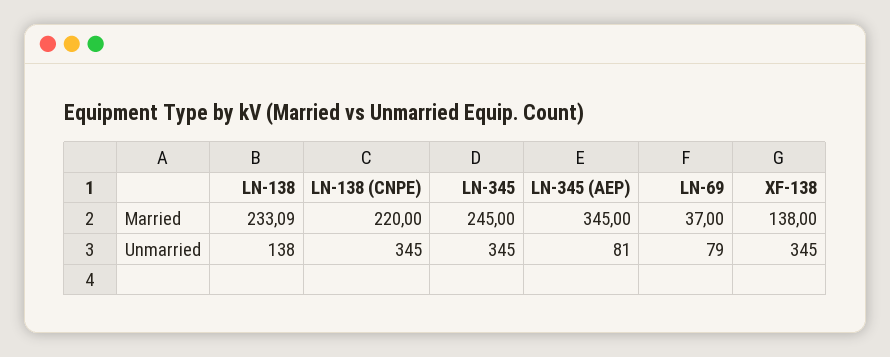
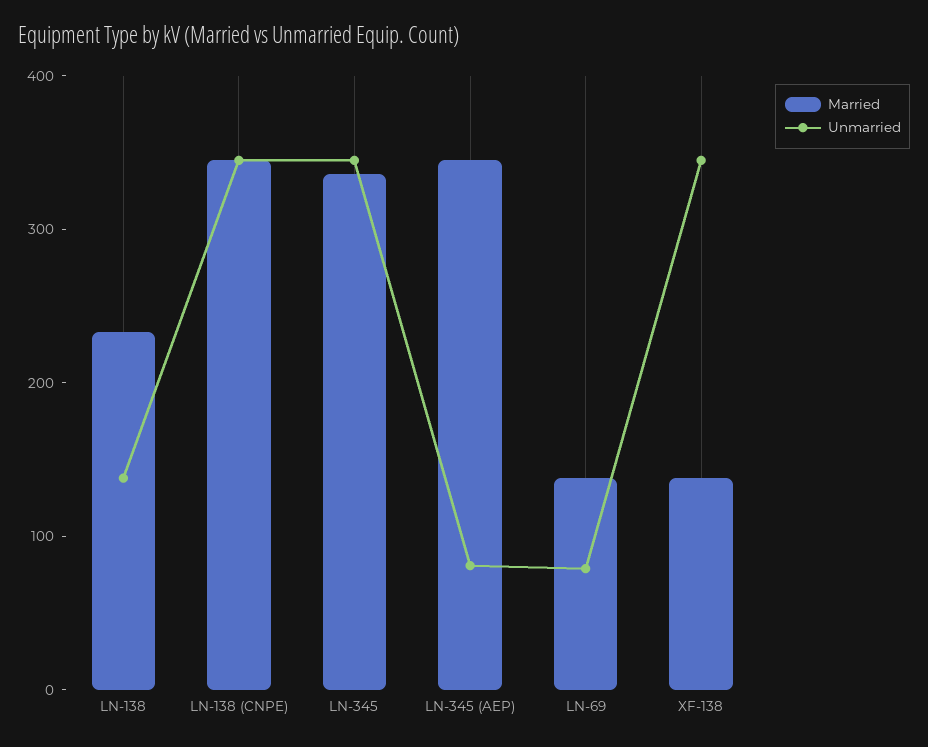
Married, LN-138 (CNPE): 220 -> 340
Married, LN-345: 245 -> 340
Married, LN-69: 37 -> 140

